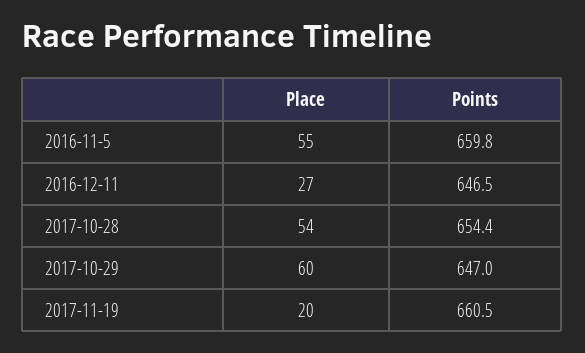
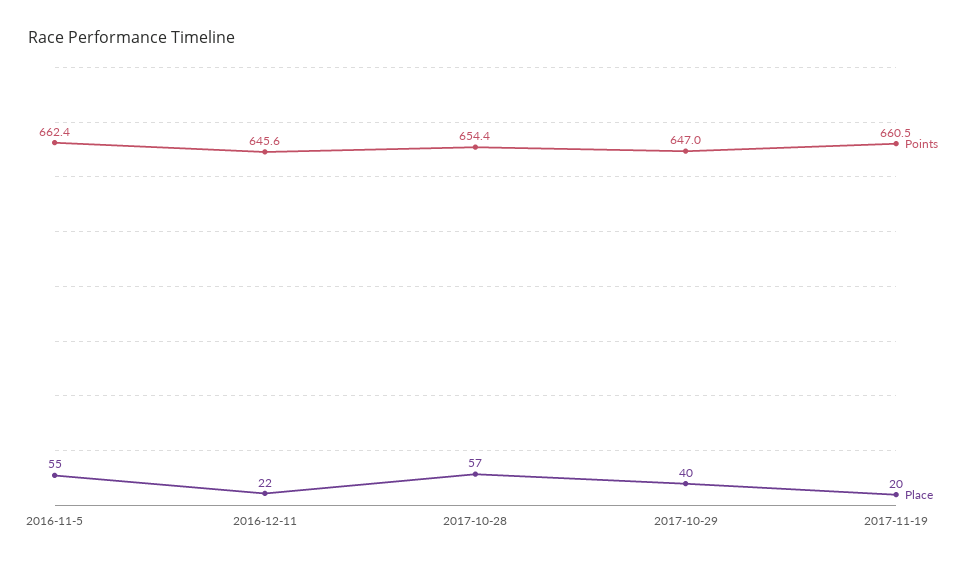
Points, 2016-11-5: 659.8 -> 662.4
Place, 2016-12-11: 27 -> 22
Points, 2016-12-11: 646.5 -> 645.6
Place, 2017-10-28: 54 -> 57
Place, 2017-10-29: 60 -> 40

